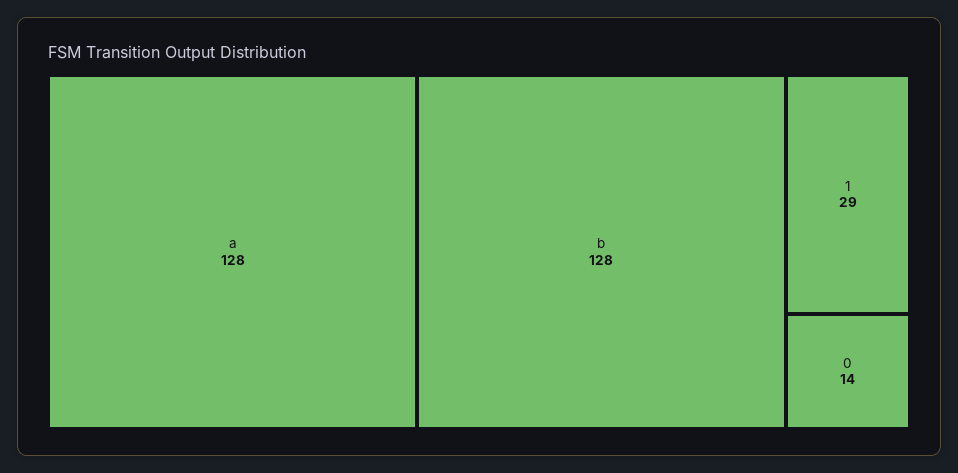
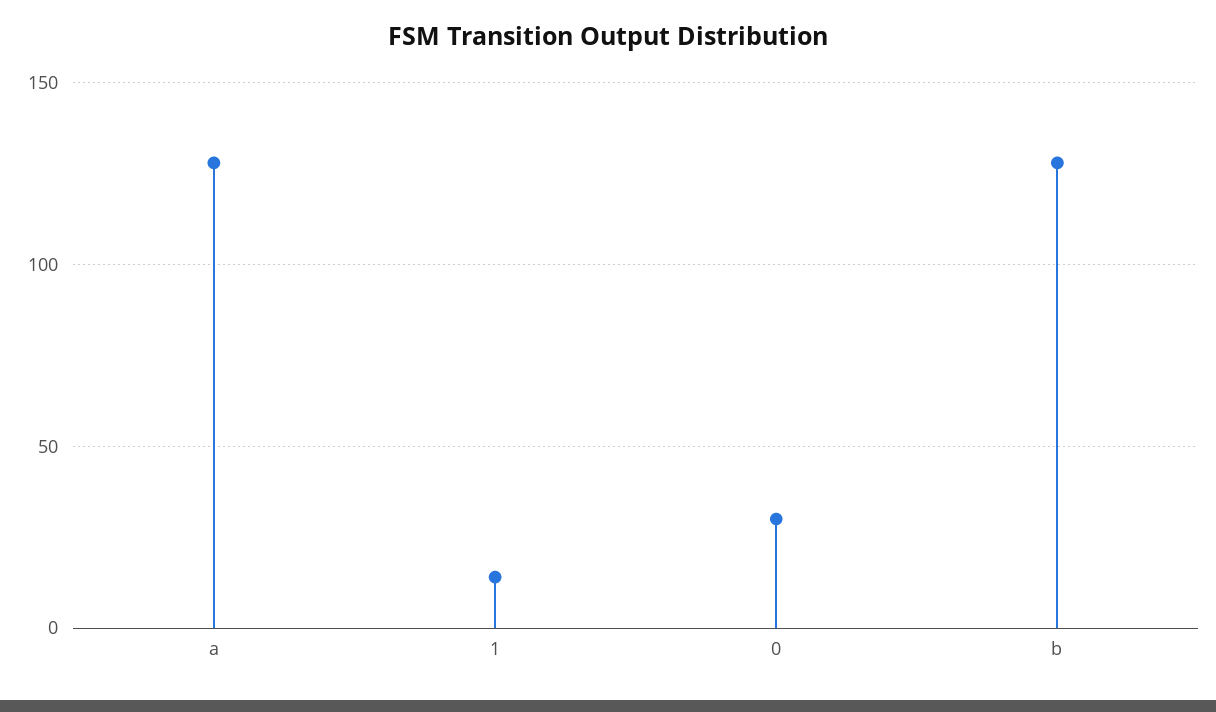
1: 29 -> 15
0: 14 -> 30

